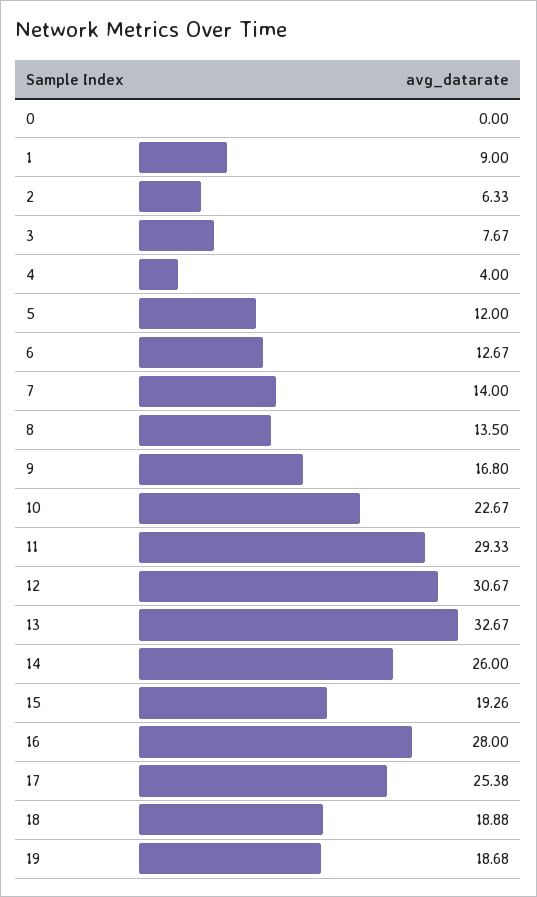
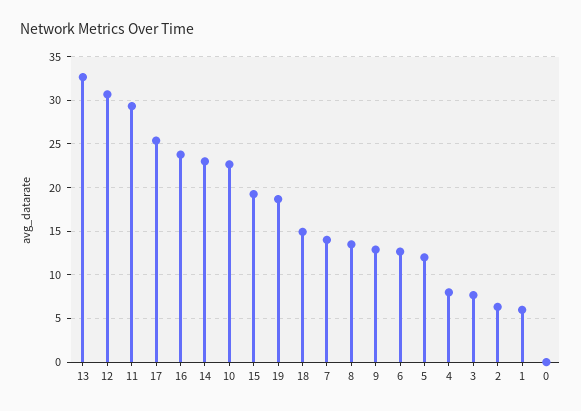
1: 9 -> 6
4: 4 -> 8
9: 16.8 -> 13
14: 26 -> 23
16: 28 -> 24
18: 18.88 -> 15

